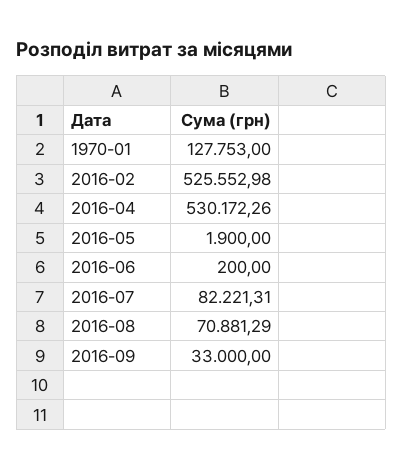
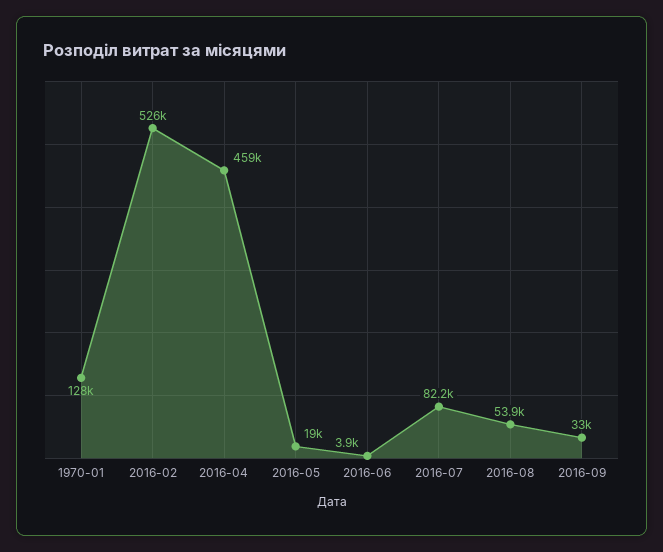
2016-04: 530172.26 -> 459000
2016-05: 1900 -> 19000
2016-06: 200 -> 3900
2016-08: 70881.29 -> 53900

